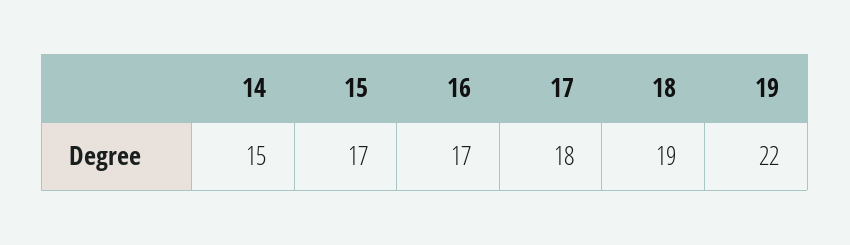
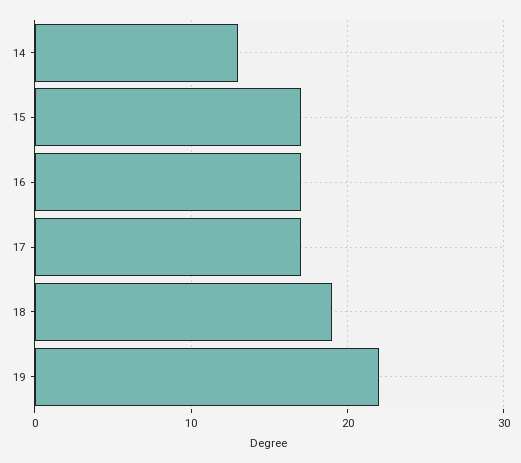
14: 15 -> 13
17: 18 -> 17

